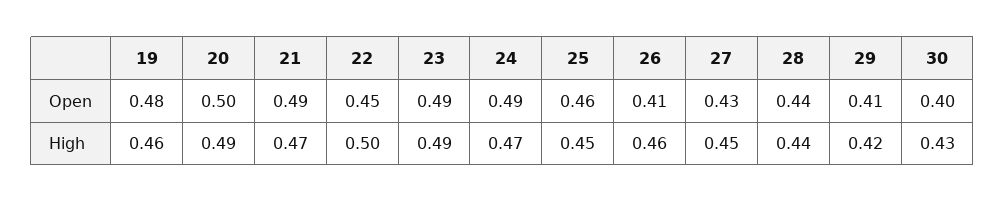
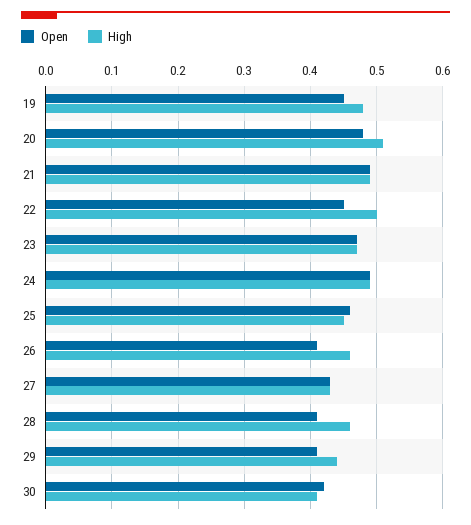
Open, 19: 0.48 -> 0.45
Open, 20: 0.5 -> 0.48
Open, 23: 0.49 -> 0.47
Open, 28: 0.44 -> 0.41
Open, 30: 0.4 -> 0.42
High, 19: 0.46 -> 0.48
High, 20: 0.49 -> 0.51
High, 21: 0.47 -> 0.49
High, 23: 0.49 -> 0.47
High, 24: 0.47 -> 0.49
High, 27: 0.45 -> 0.43
High, 28: 0.44 -> 0.46
High, 29: 0.42 -> 0.44
High, 30: 0.43 -> 0.41

